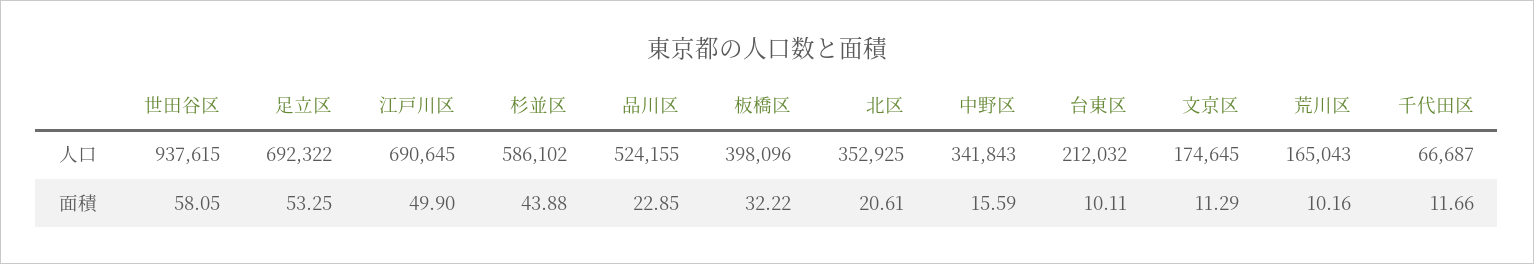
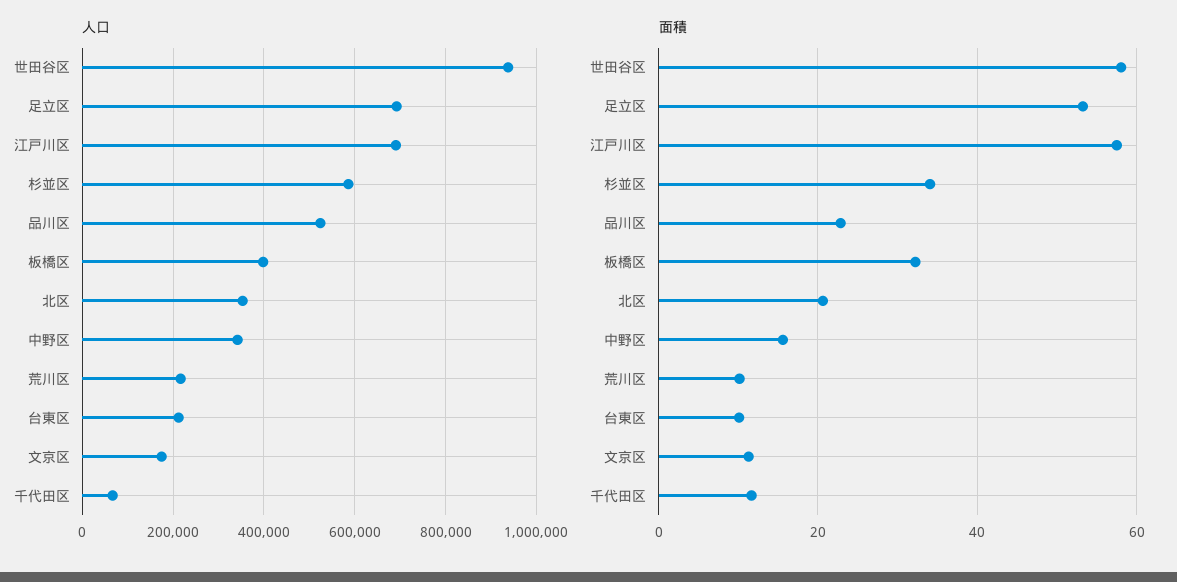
人口, 荒川区: 165043 -> 220000
面積, 江戸川区: 49.9 -> 58
面積, 杉並区: 43.88 -> 34

